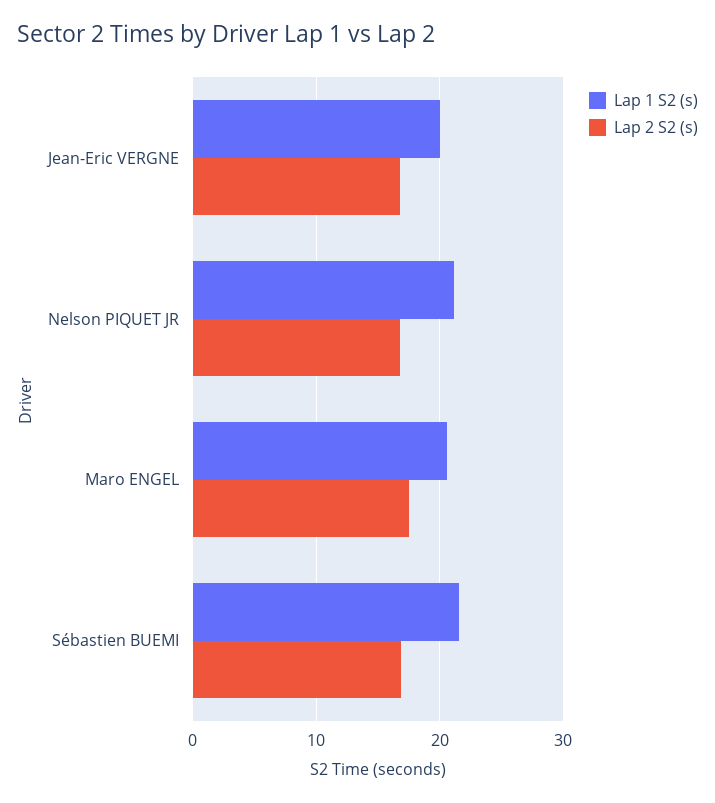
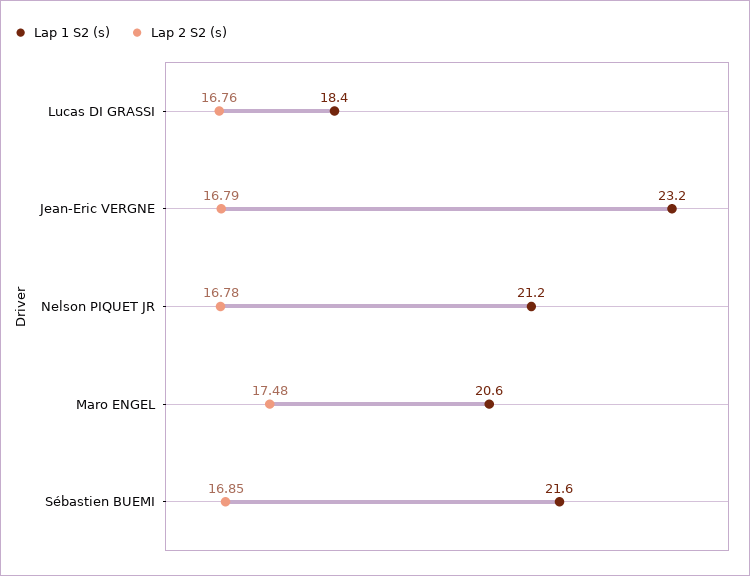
Lap 1 S2 (s), Jean-Eric VERGNE: 20 -> 23.2
Lap 1 S2 (s), Lucas DI GRASSI: none -> 18.4
Lap 2 S2 (s), Lucas DI GRASSI: none -> 16.76

